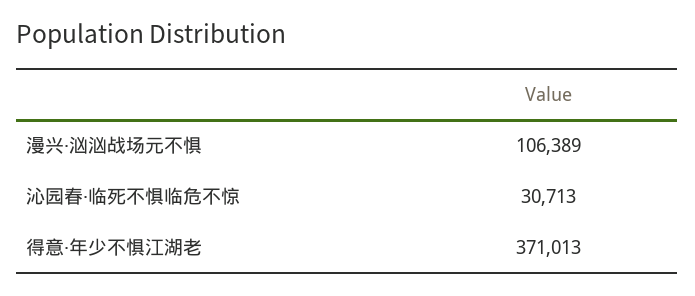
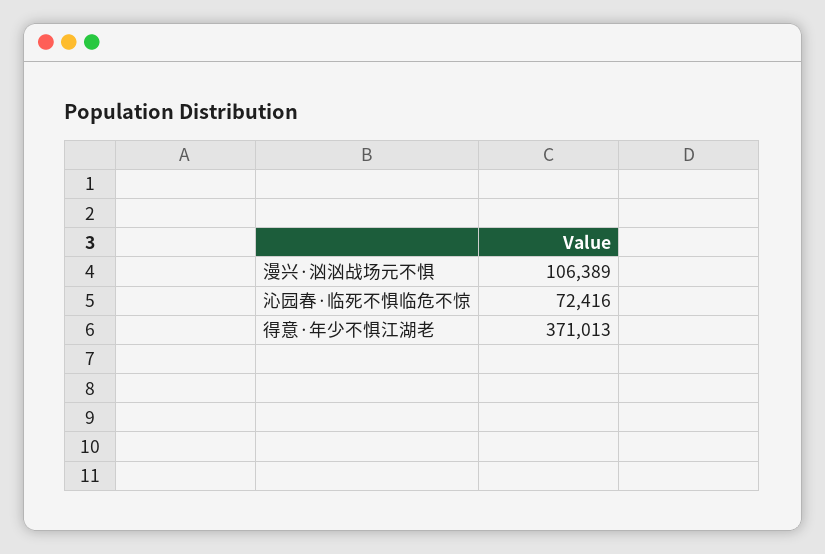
沁园春·临死不惧临危不惊: 30713 -> 72416

